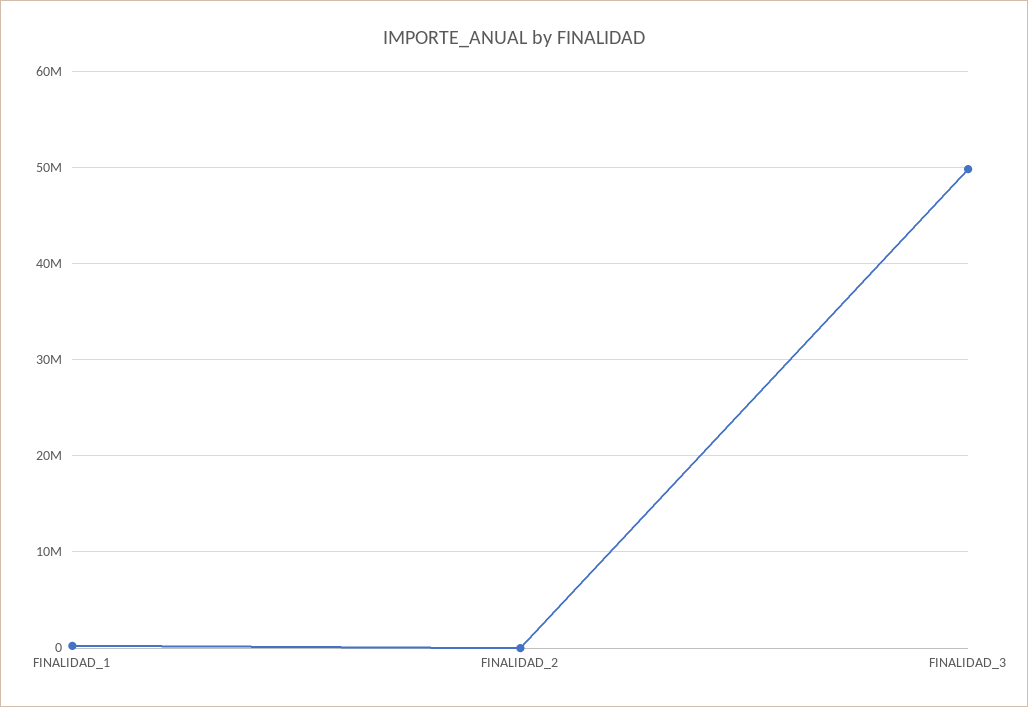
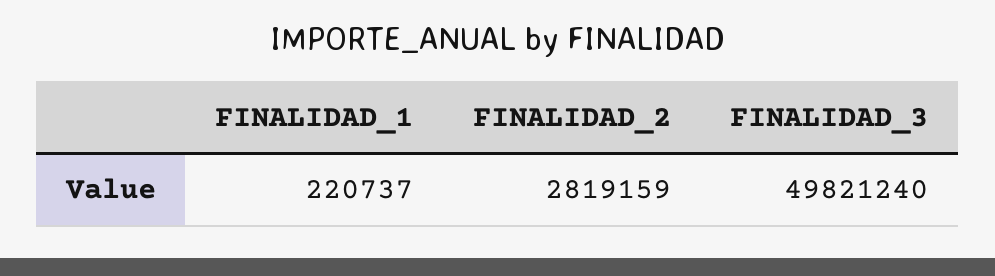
FINALIDAD_2: 0 -> 2819159

